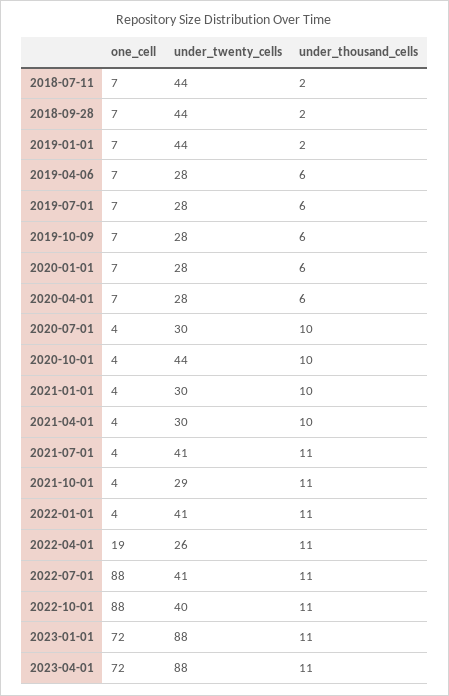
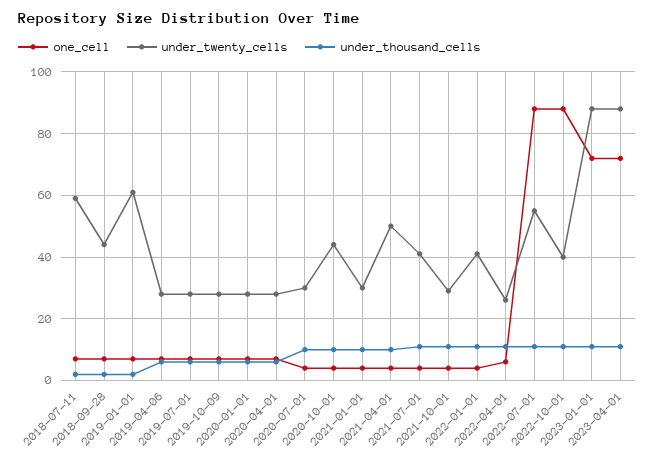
under_twenty_cells, 2018-07-11: 44 -> 60
under_twenty_cells, 2019-01-01: 44 -> 60
under_twenty_cells, 2021-04-01: 30 -> 50
one_cell, 2022-04-01: 19 -> 5
under_twenty_cells, 2022-07-01: 41 -> 55

